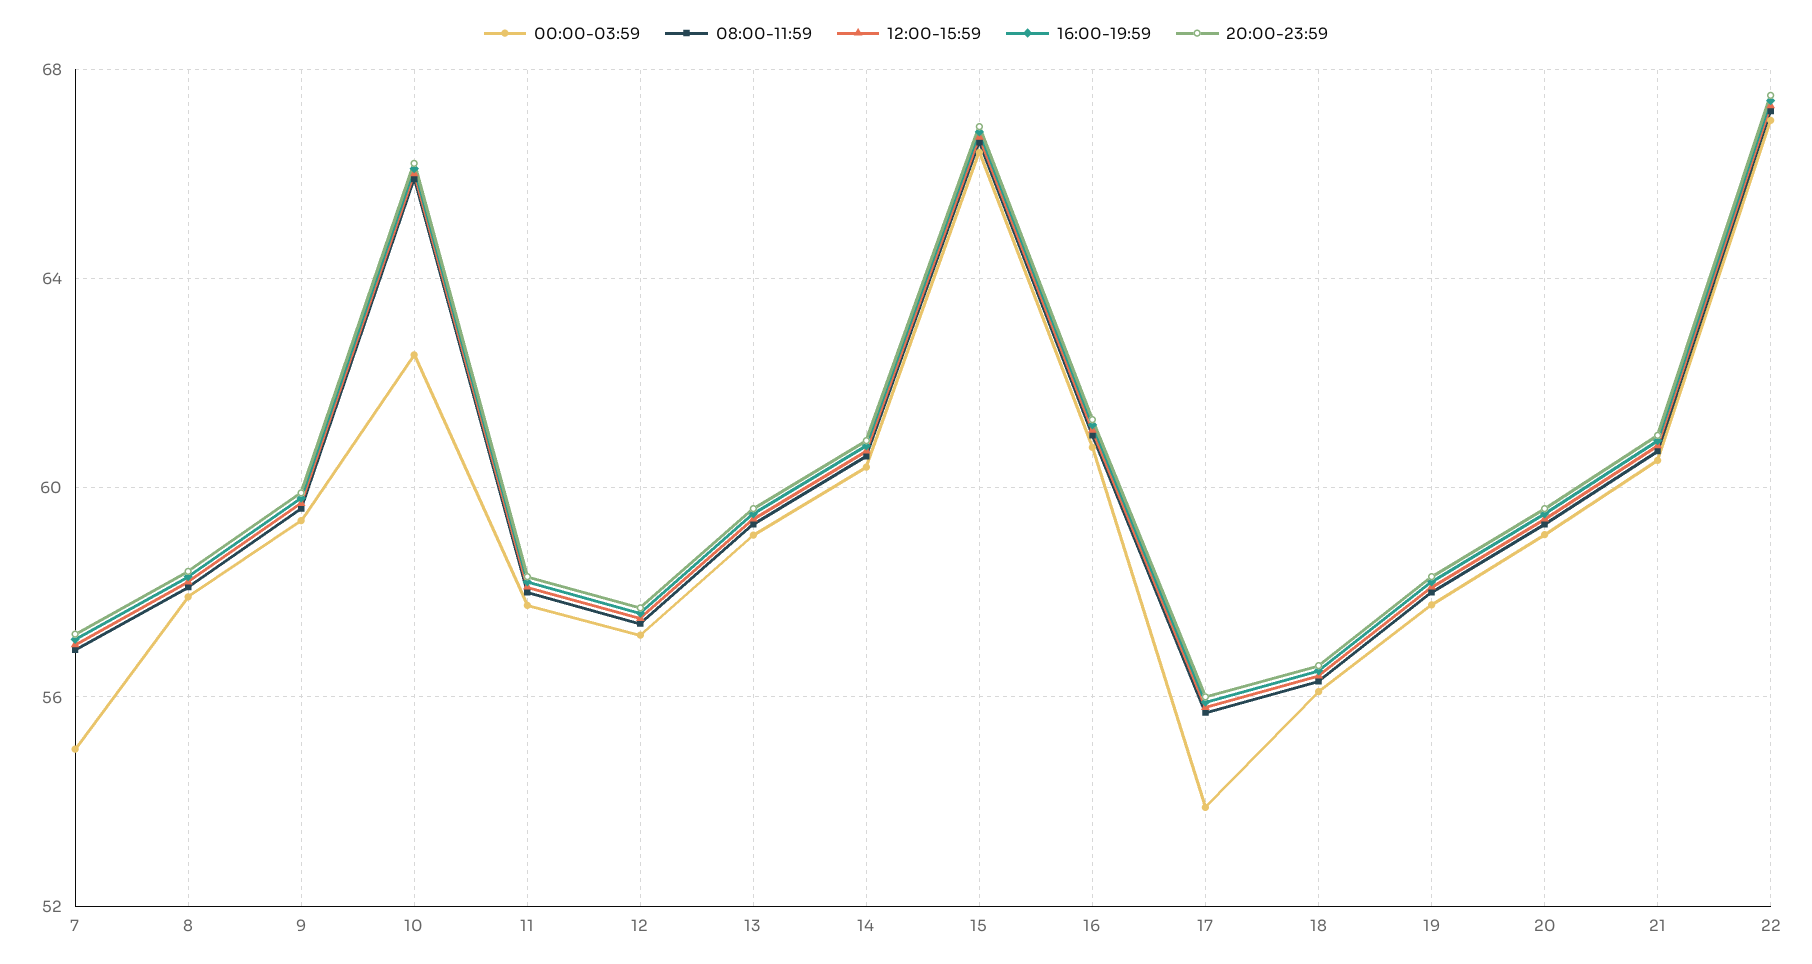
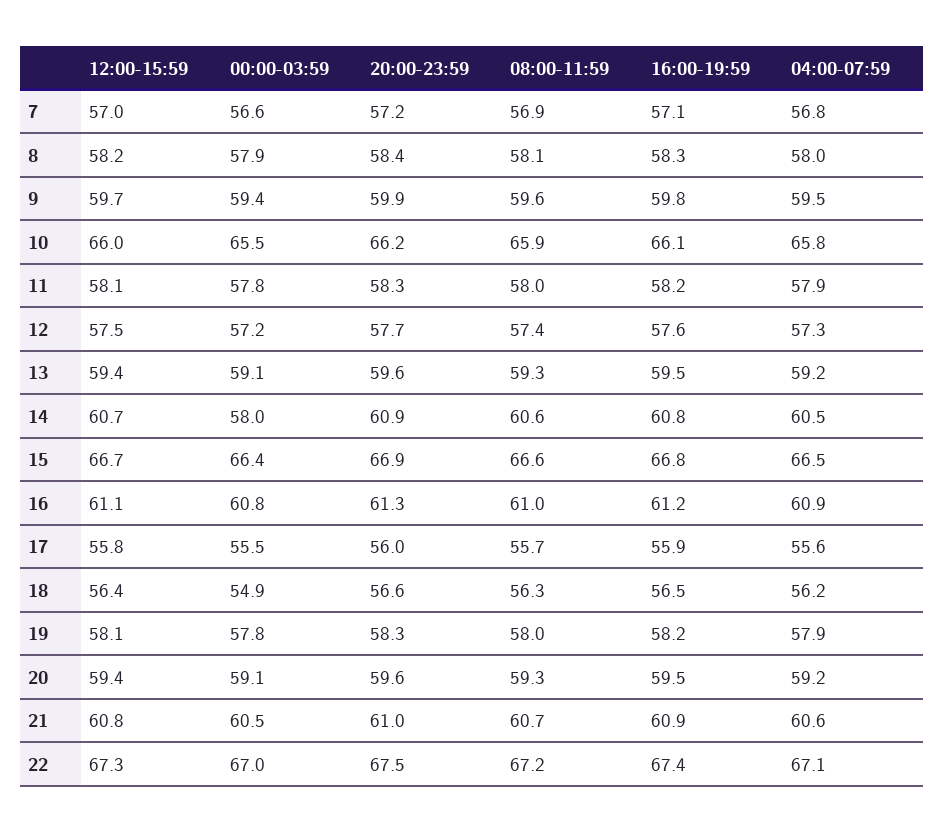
00:00-03:59, 7: 55 -> 56.6
00:00-03:59, 10: 62.5 -> 65.5
00:00-03:59, 14: 60.5 -> 58
00:00-03:59, 17: 54 -> 55.5
00:00-03:59, 18: 56 -> 54.9
04:00-07:59, 7: none -> 56.8
04:00-07:59, 8: none -> 58
04:00-07:59, 9: none -> 59.5
04:00-07:59, 10: none -> 65.8
04:00-07:59, 11: none -> 57.9
04:00-07:59, 12: none -> 57.3
04:00-07:59, 13: none -> 59.2
04:00-07:59, 14: none -> 60.5
04:00-07:59, 15: none -> 66.5
04:00-07:59, 16: none -> 60.9
04:00-07:59, 17: none -> 55.6
04:00-07:59, 18: none -> 56.2
04:00-07:59, 19: none -> 57.9
04:00-07:59, 20: none -> 59.2
04:00-07:59, 21: none -> 60.6
04:00-07:59, 22: none -> 67.1

